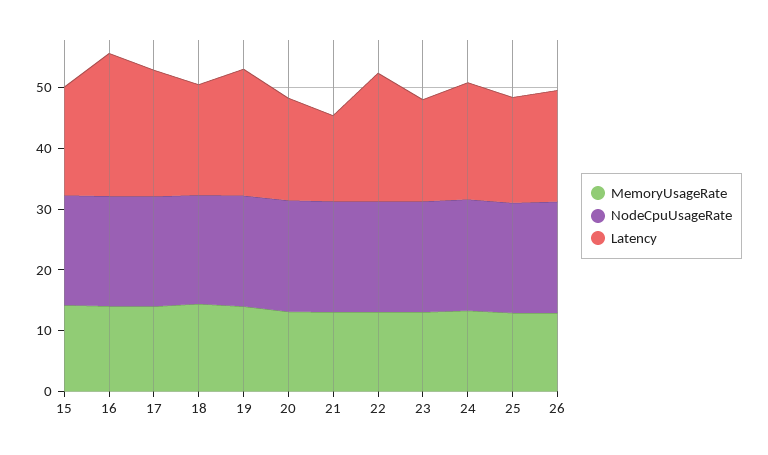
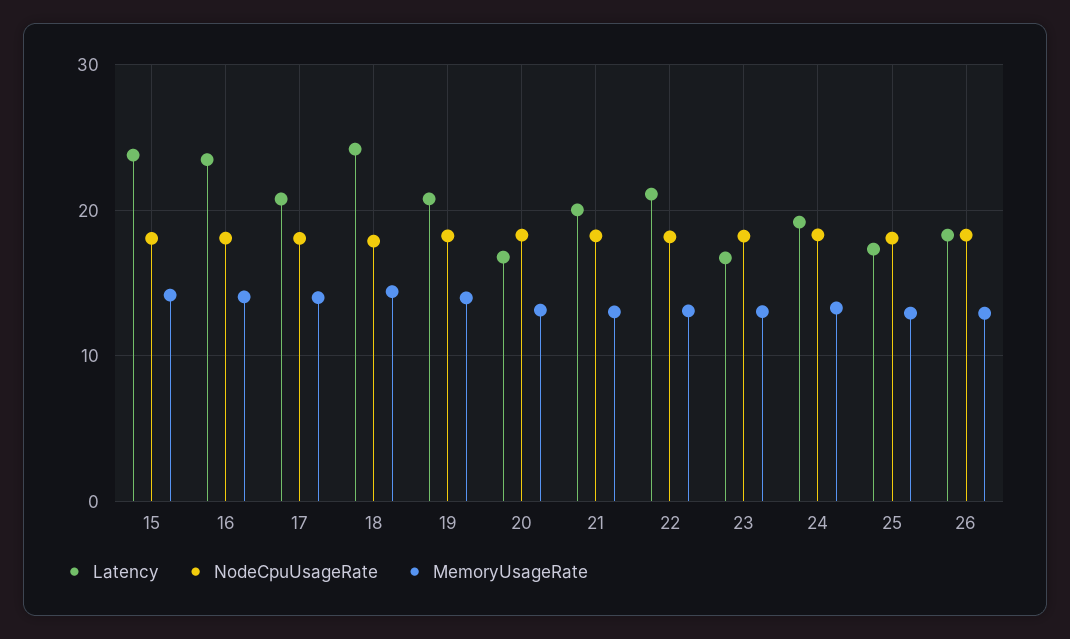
Latency, 15: 18 -> 24
Latency, 18: 18 -> 24
Latency, 21: 14 -> 20

